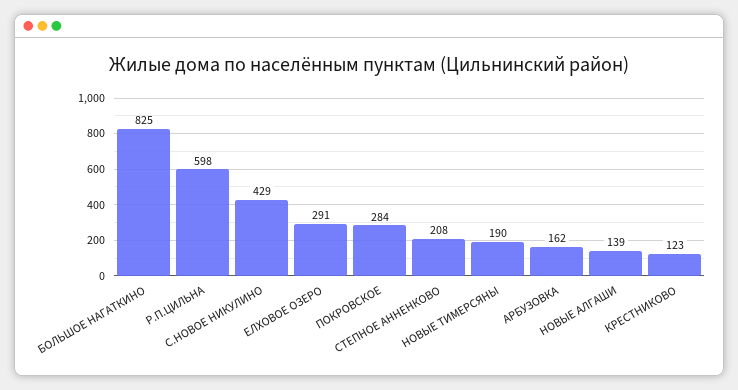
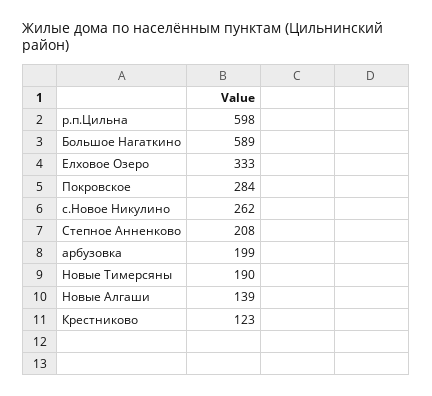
БОЛЬШОЕ НАГАТКИНО: 825 -> 589
С.НОВОЕ НИКУЛИНО: 429 -> 262
ЕЛХОВОЕ ОЗЕРО: 291 -> 333
АРБУЗОВКА: 162 -> 199

